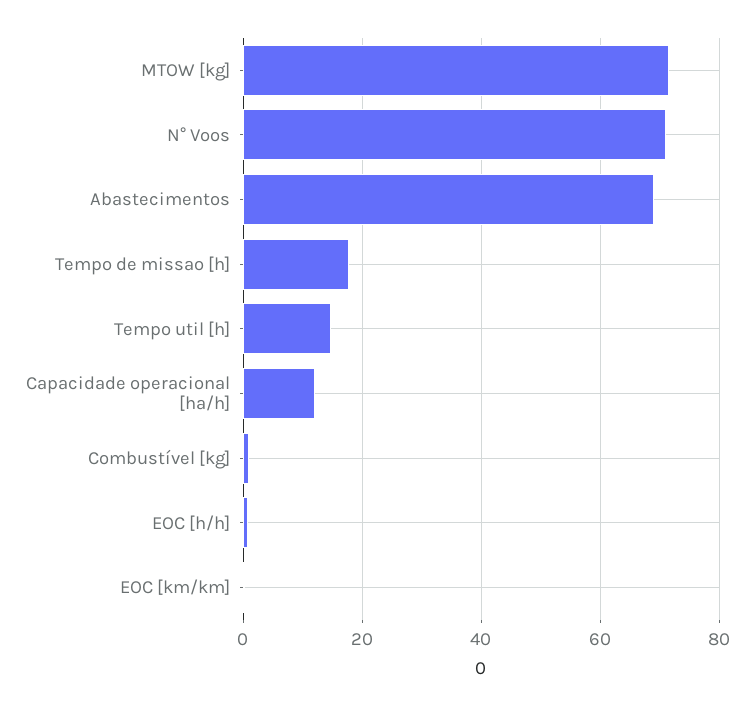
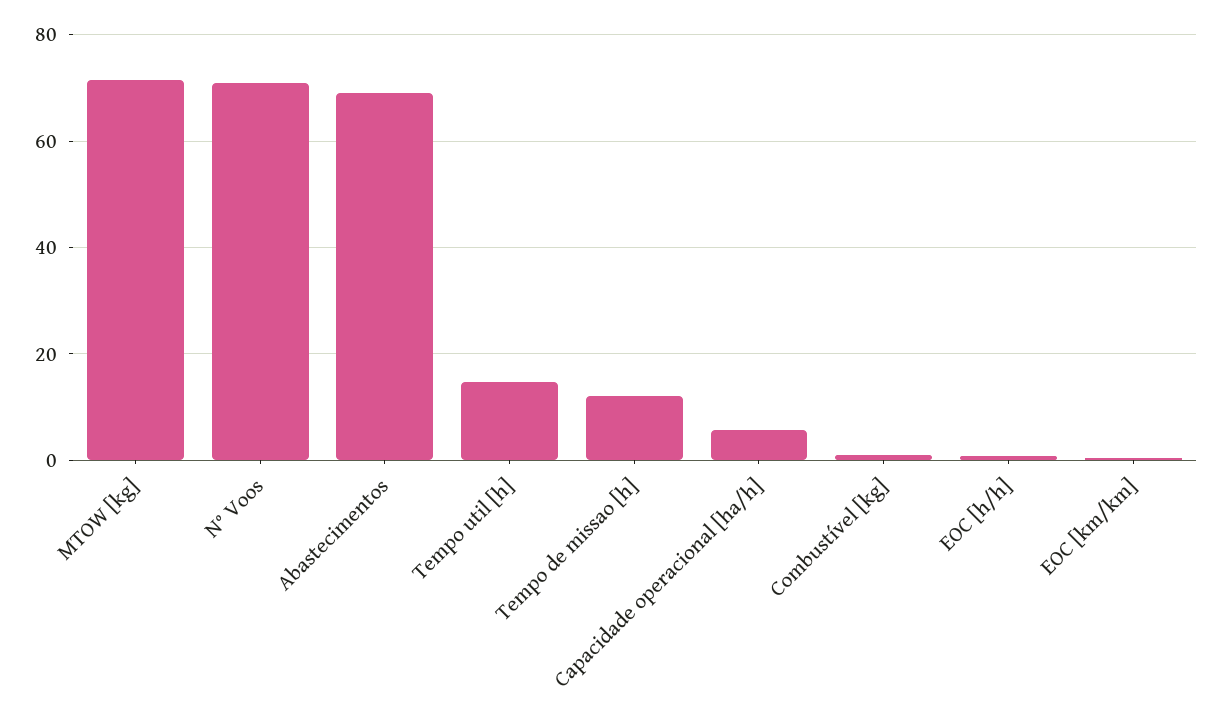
Tempo de missao [h]: 18 -> 12
Capacidade operacional [ha/h]: 12 -> 6

